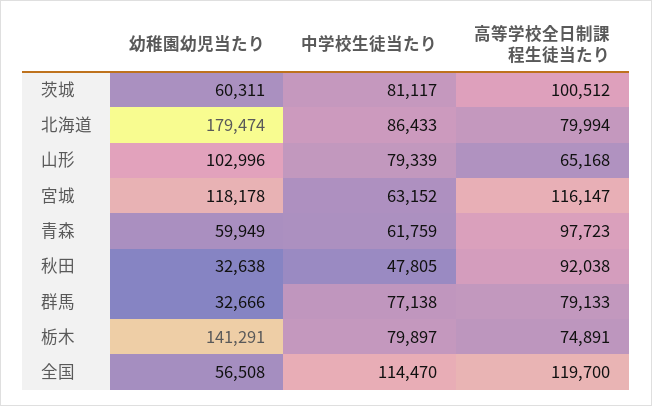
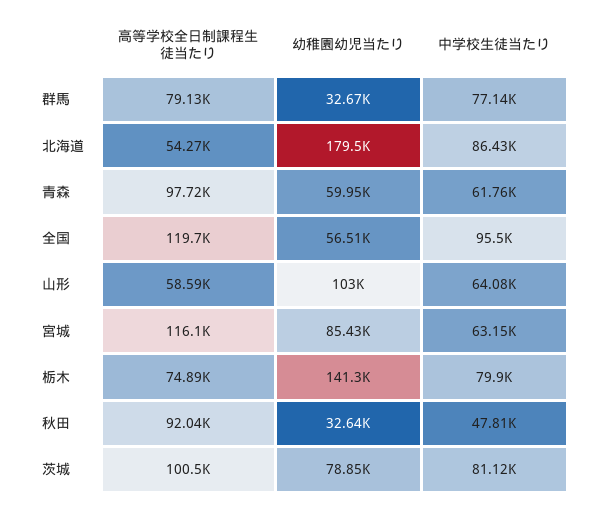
幼稚園幼児当たり, 茨城: 60311 -> 78850
高等学校全日制課程生徒当たり, 北海道: 79994 -> 54270
中学校生徒当たり, 山形: 79339 -> 64080
高等学校全日制課程生徒当たり, 山形: 65168 -> 58590
幼稚園幼児当たり, 宮城: 118178 -> 85430
中学校生徒当たり, 全国: 114470 -> 95500

